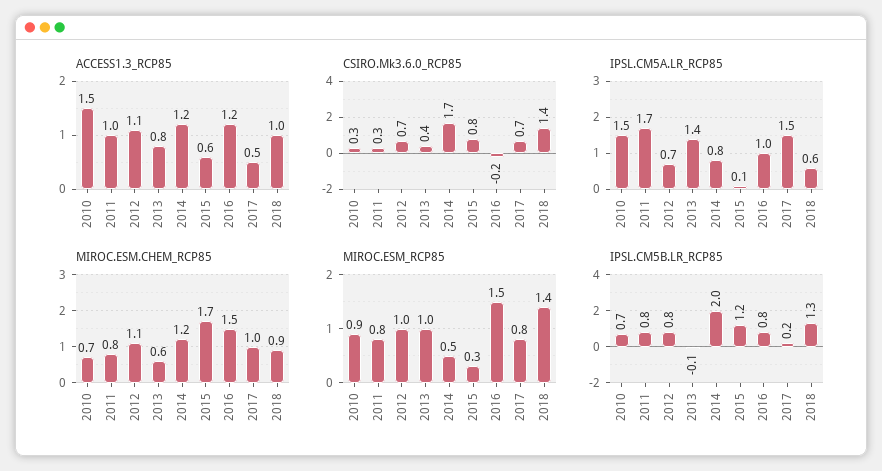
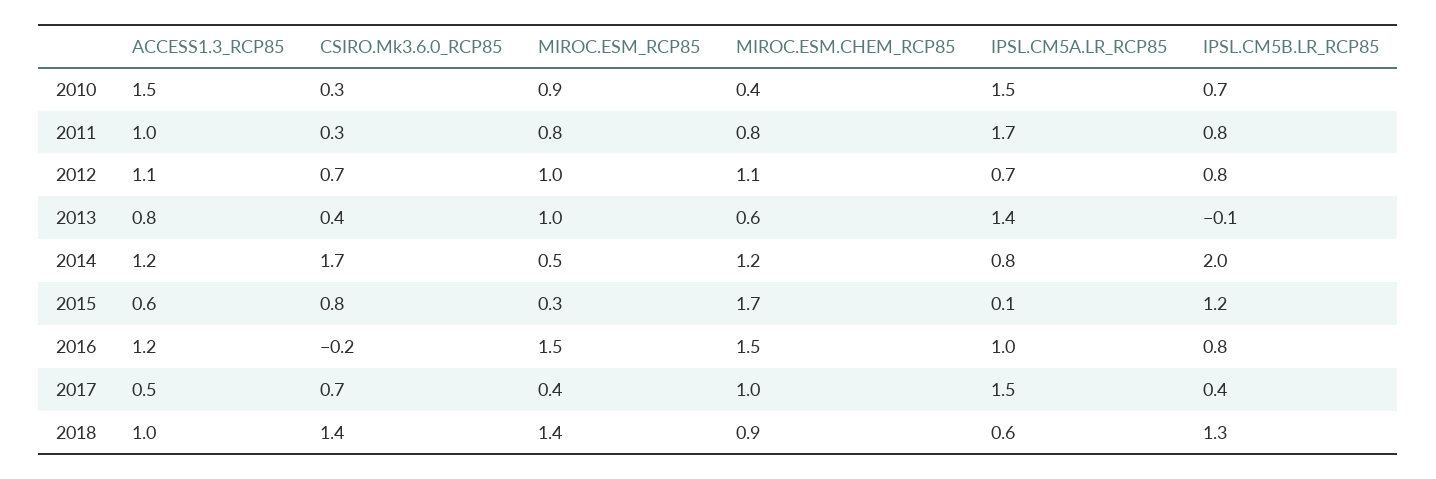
MIROC.ESM.CHEM_RCP85, 2010: 0.7 -> 0.4
MIROC.ESM_RCP85, 2017: 0.8 -> 0.4
IPSL.CM5B.LR_RCP85, 2017: 0.2 -> 0.4

